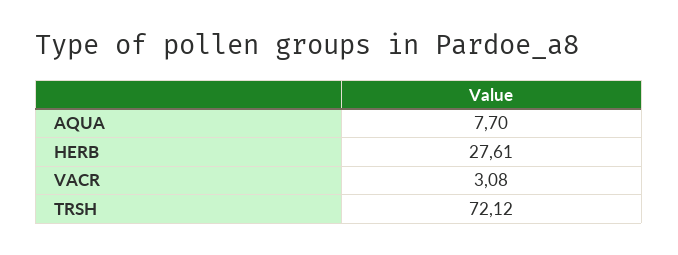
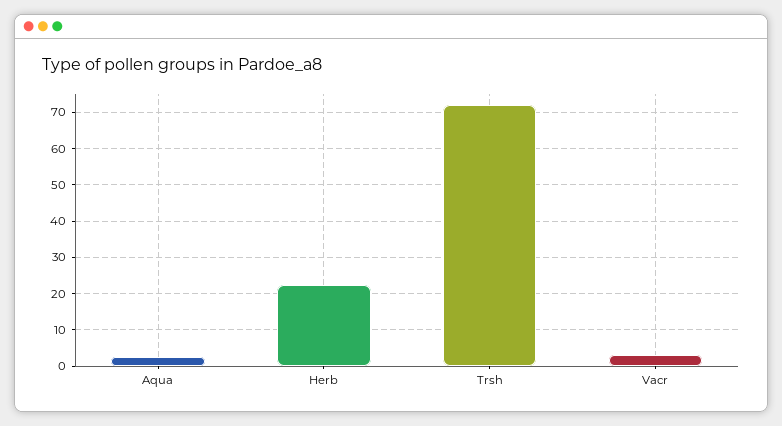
AQUA: 7.7 -> 2
HERB: 27.61 -> 22

